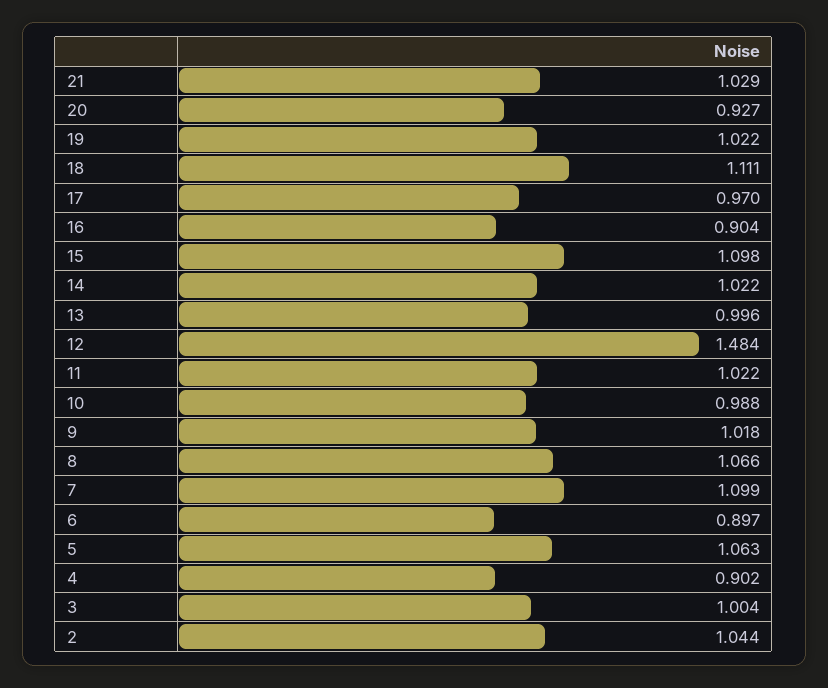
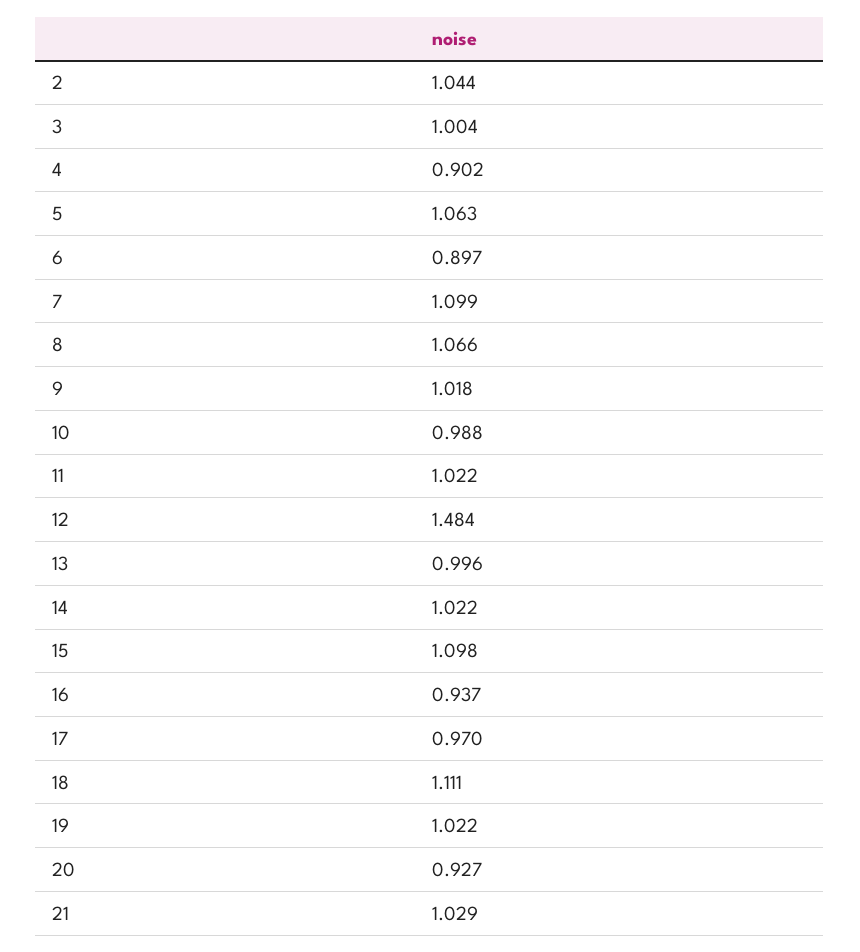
16: 0.904 -> 0.937

